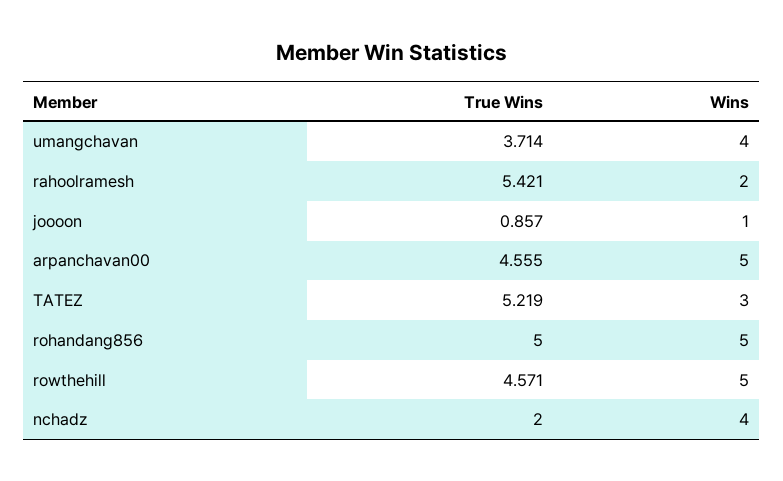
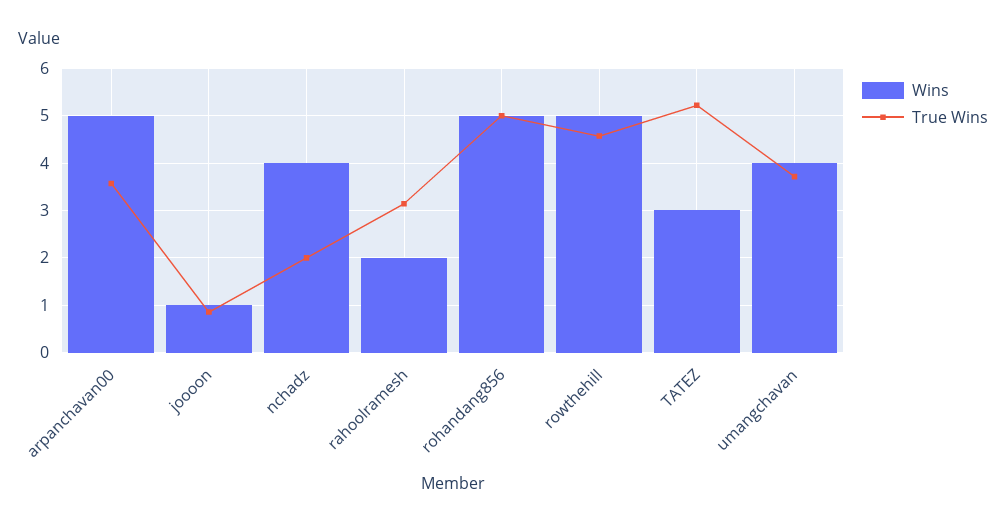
True Wins, rahoolramesh: 5.421 -> 3.2
True Wins, arpanchavan00: 4.555 -> 3.6

